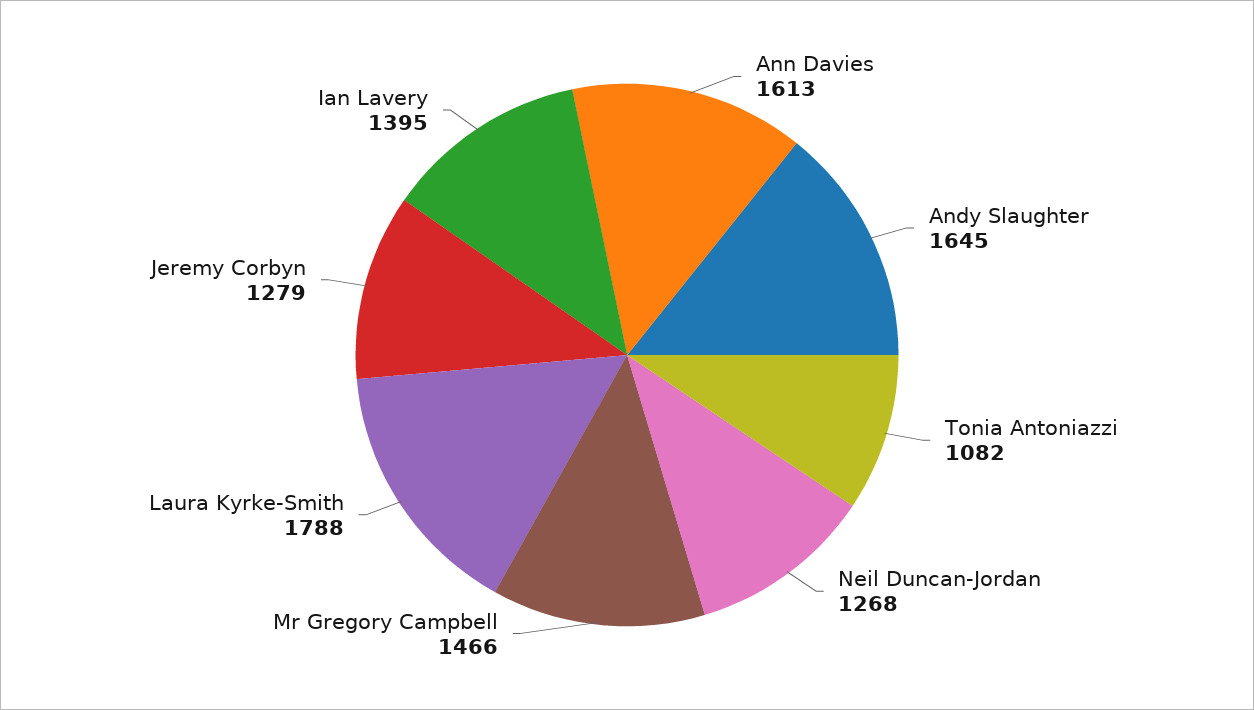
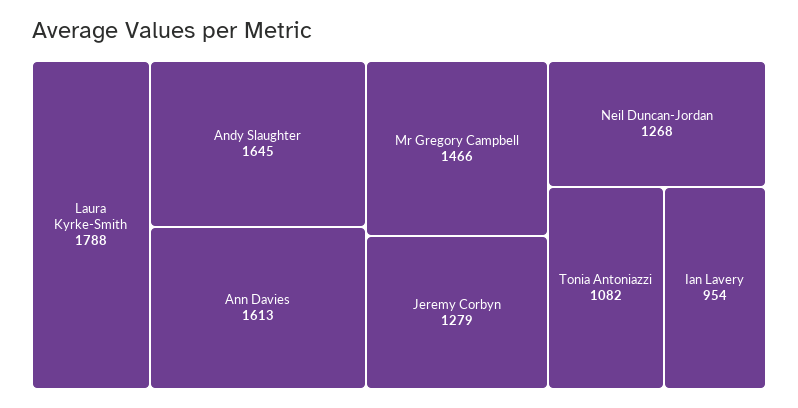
Ian Lavery: 1395 -> 954

